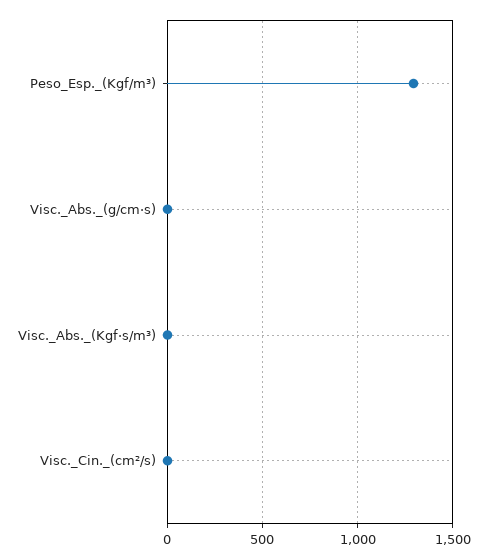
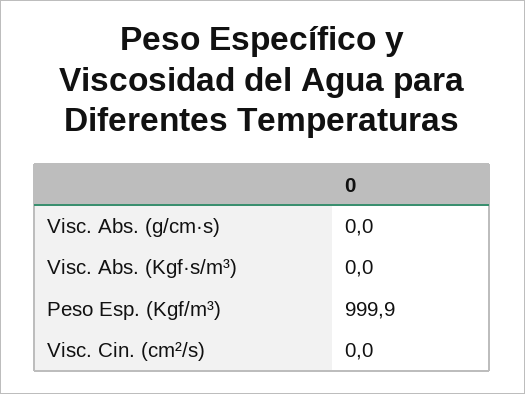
Peso_Esp._(Kgf/m³): 1300 -> 999.9

